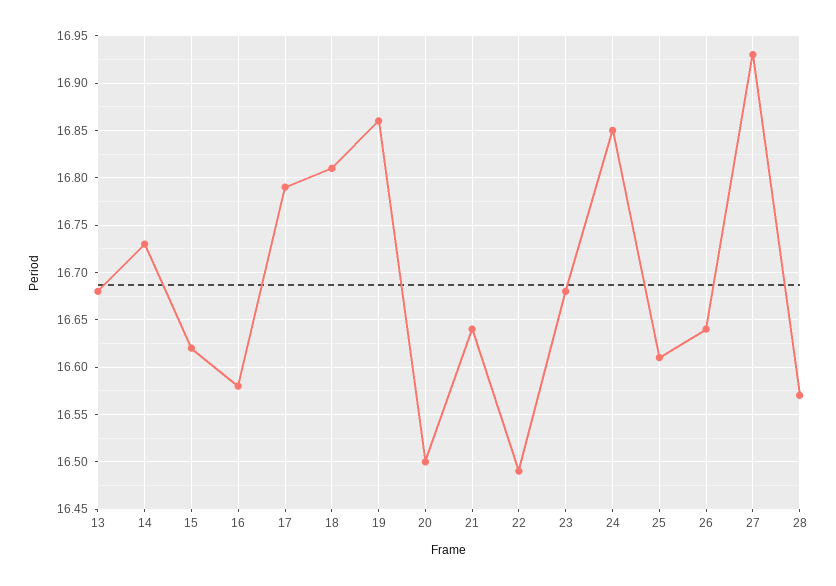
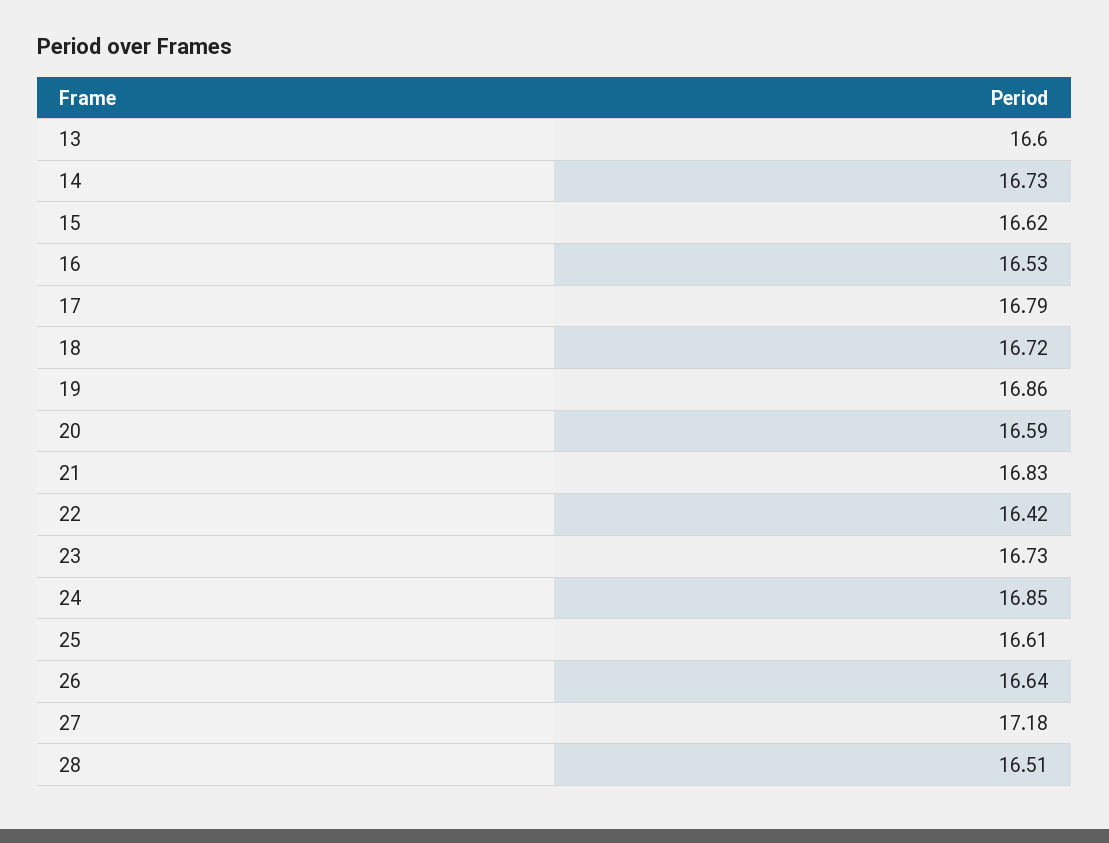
13: 16.68 -> 16.6
16: 16.58 -> 16.53
18: 16.81 -> 16.72
20: 16.5 -> 16.59
21: 16.64 -> 16.83
22: 16.49 -> 16.42
23: 16.68 -> 16.73
27: 16.93 -> 17.18
28: 16.57 -> 16.51

